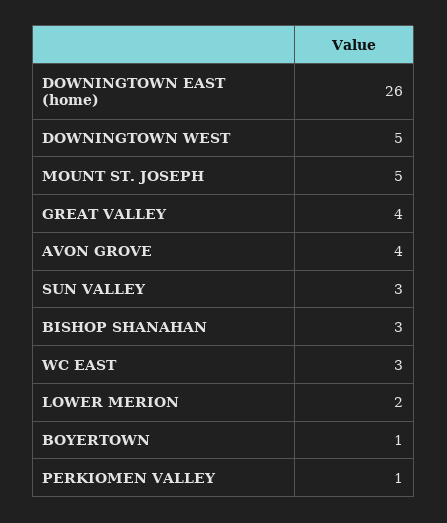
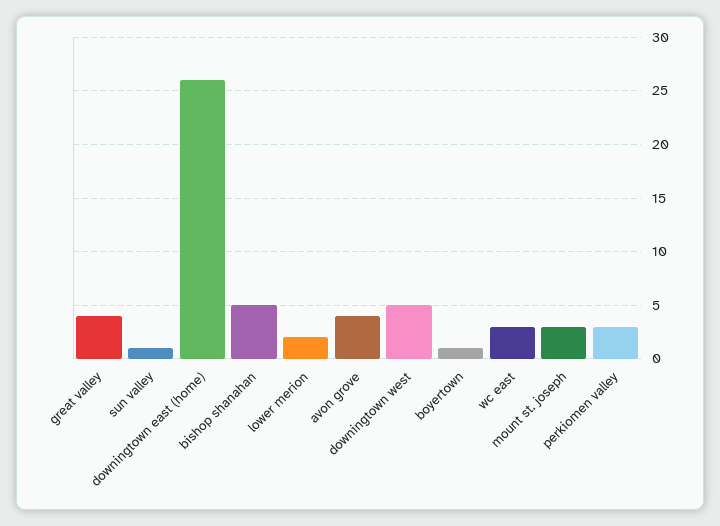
MOUNT ST. JOSEPH: 5 -> 3
SUN VALLEY: 3 -> 1
BISHOP SHANAHAN: 3 -> 5
PERKIOMEN VALLEY: 1 -> 3

